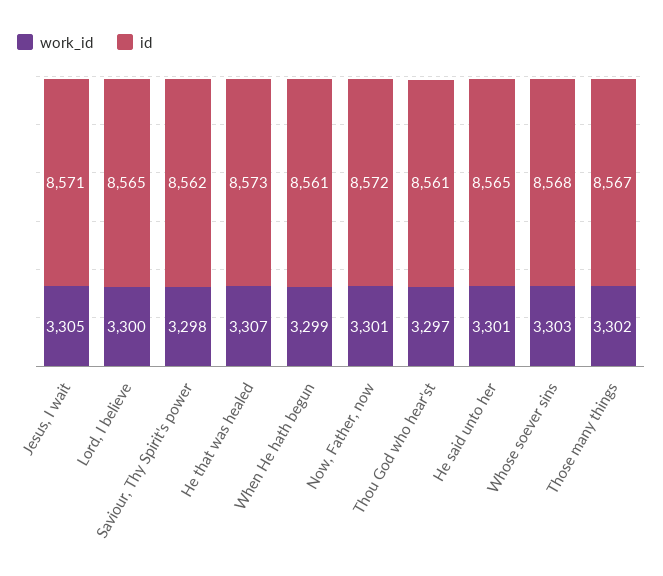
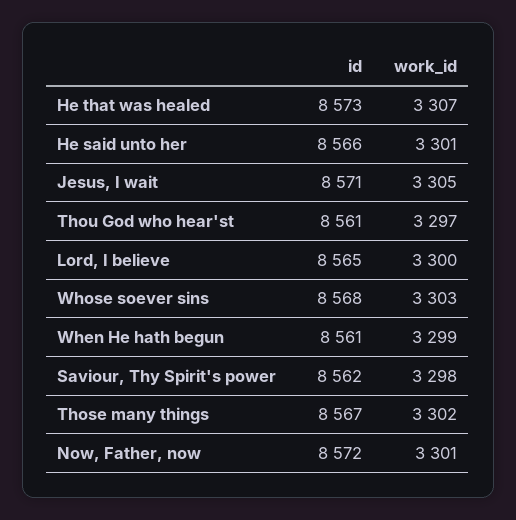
id, He said unto her: 8565 -> 8566

